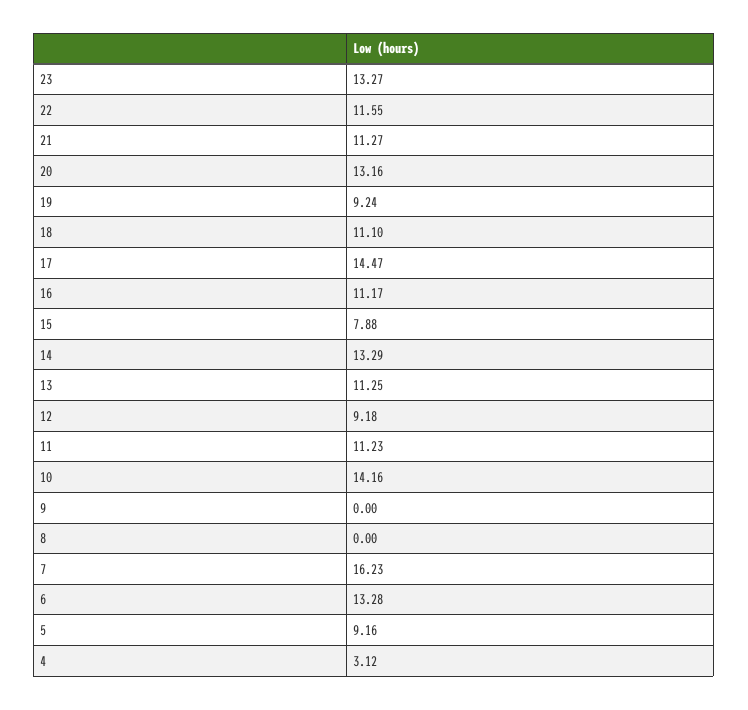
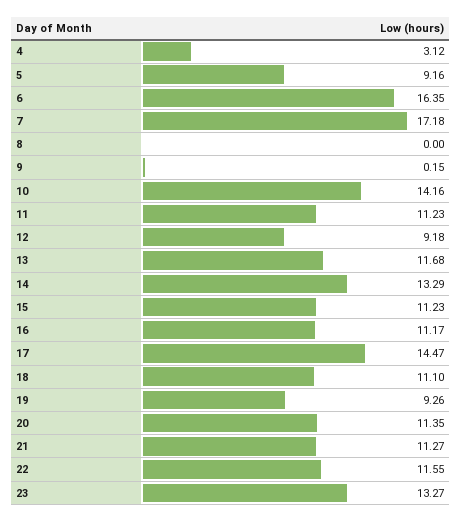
20: 13.16 -> 11.35
19: 9.24 -> 9.26
15: 7.88 -> 11.23
13: 11.25 -> 11.68
9: 0 -> 0.15
7: 16.23 -> 17.18
6: 13.28 -> 16.35

